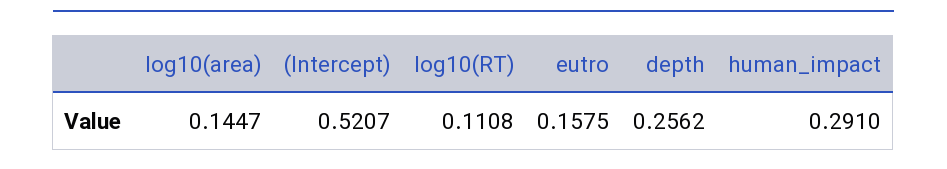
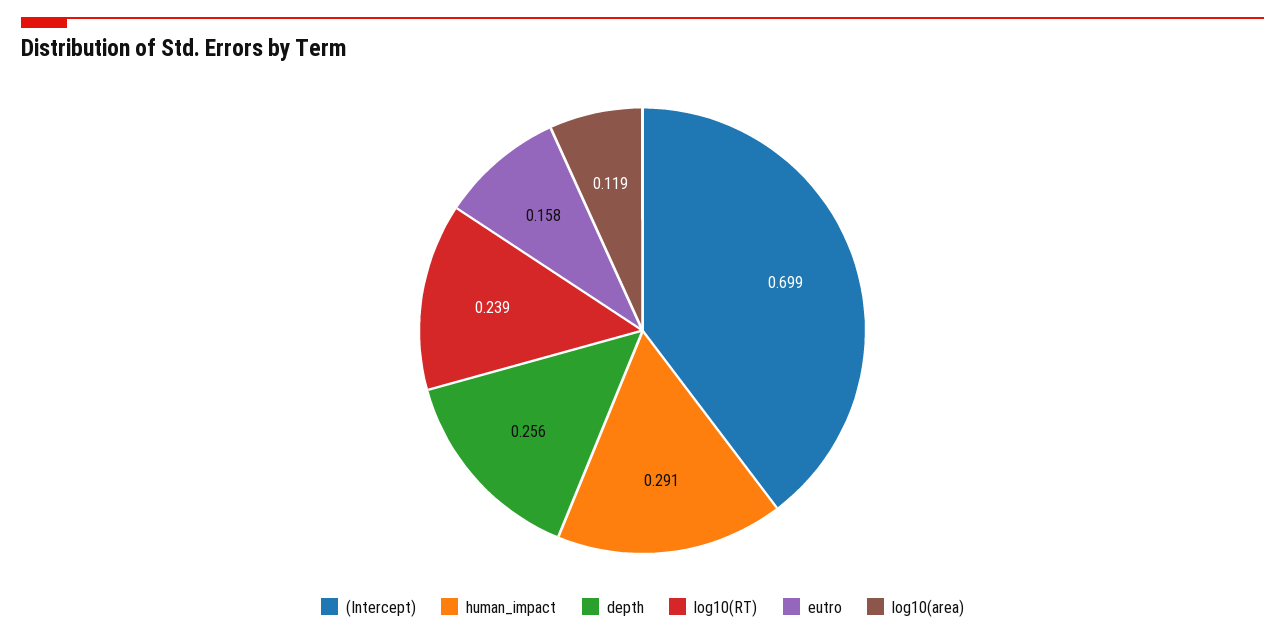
log10(area): 0.1447 -> 0.119
(Intercept): 0.5207 -> 0.699
log10(RT): 0.1108 -> 0.239

